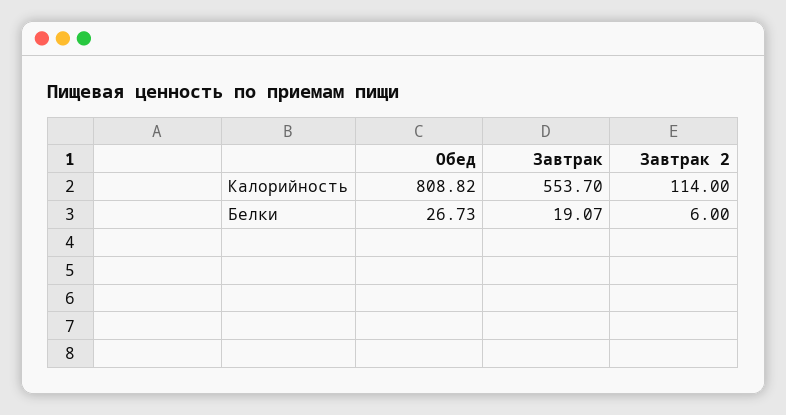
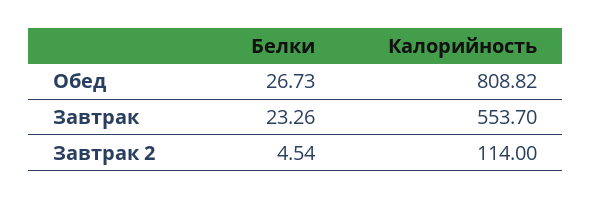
Завтрак, Белки: 19.07 -> 23.26
Завтрак 2, Белки: 6 -> 4.54

